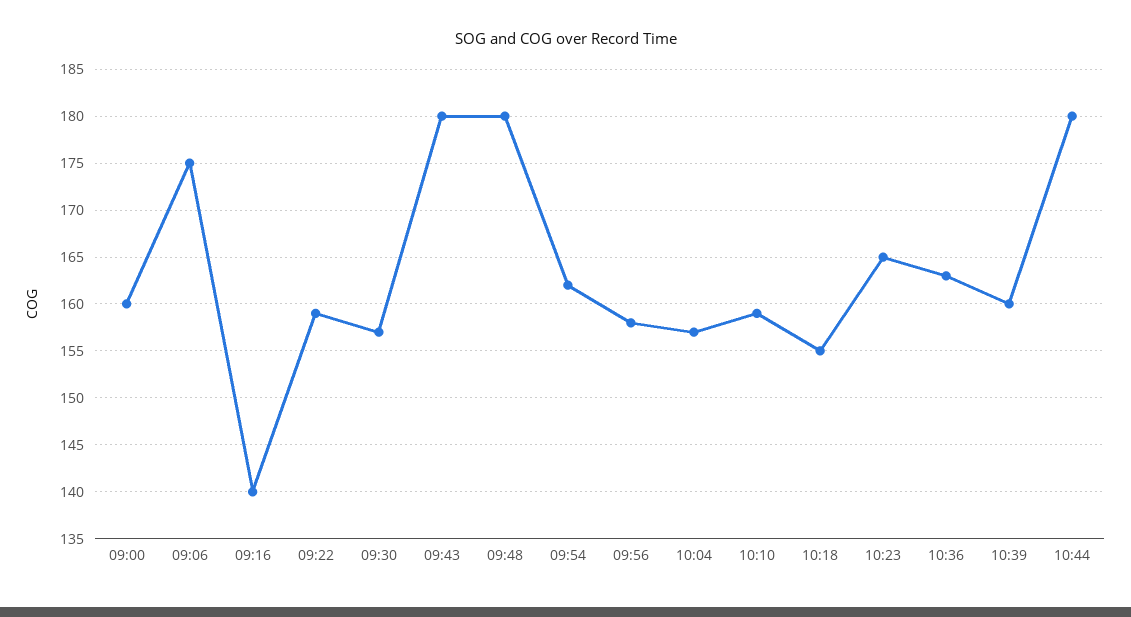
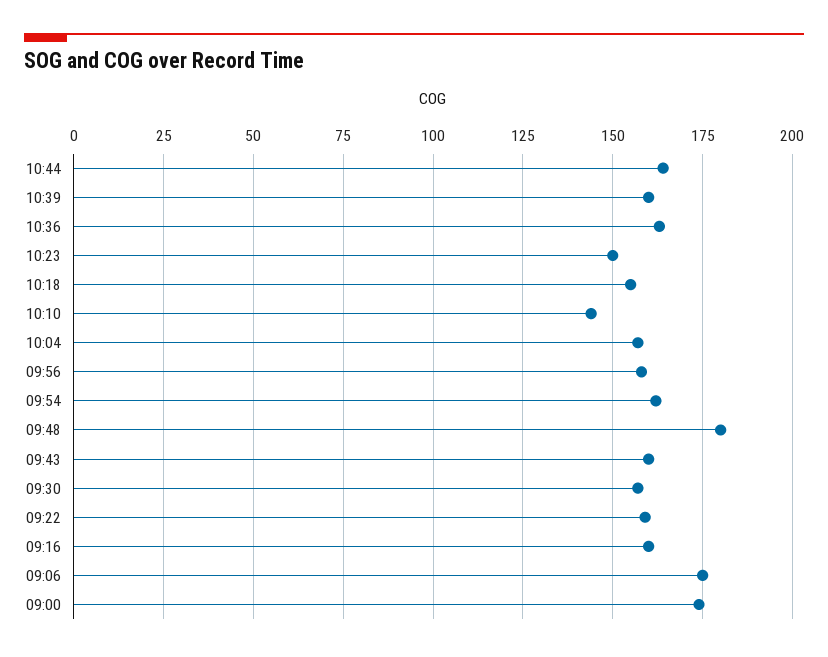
09:00: 160 -> 175
09:16: 140 -> 160
09:43: 180 -> 160
10:10: 159 -> 145
10:23: 165 -> 150
10:44: 180 -> 165

